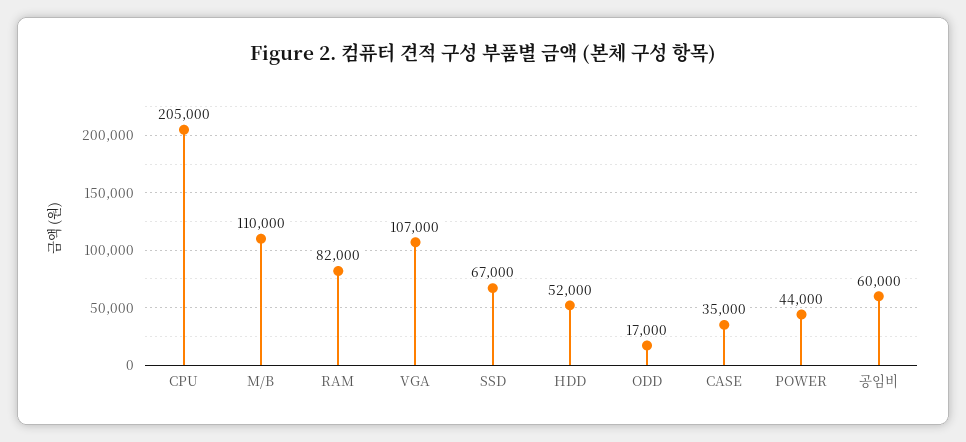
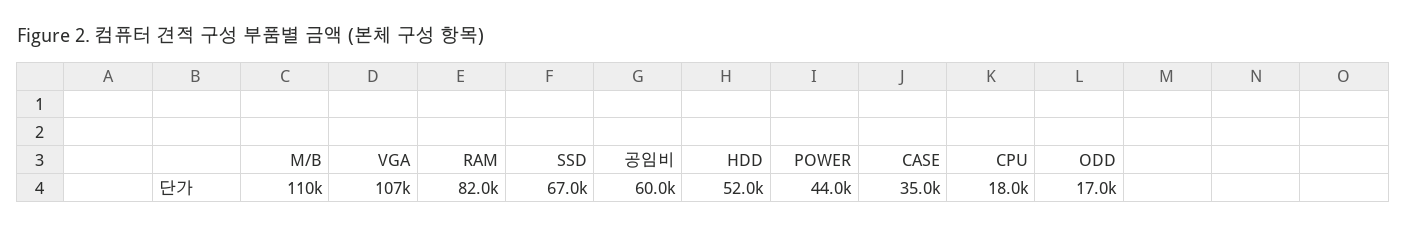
CPU: 205000 -> 18000

